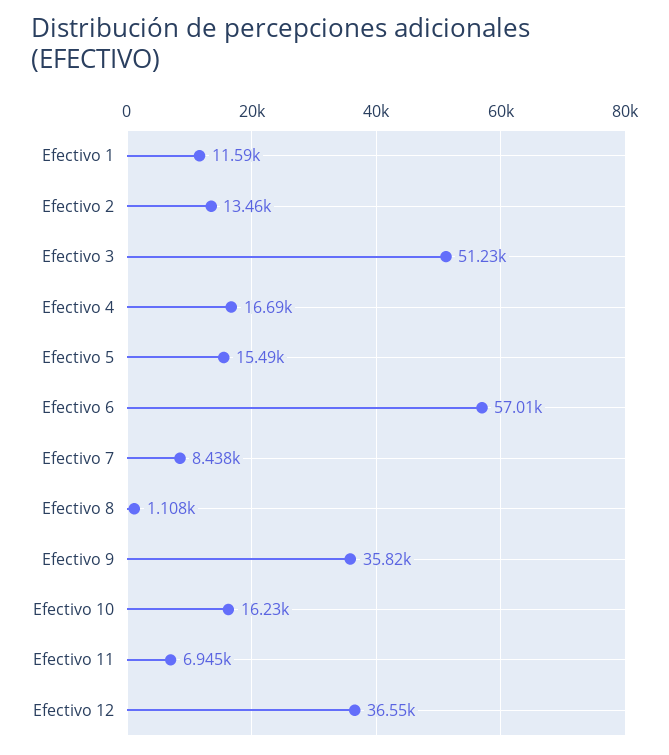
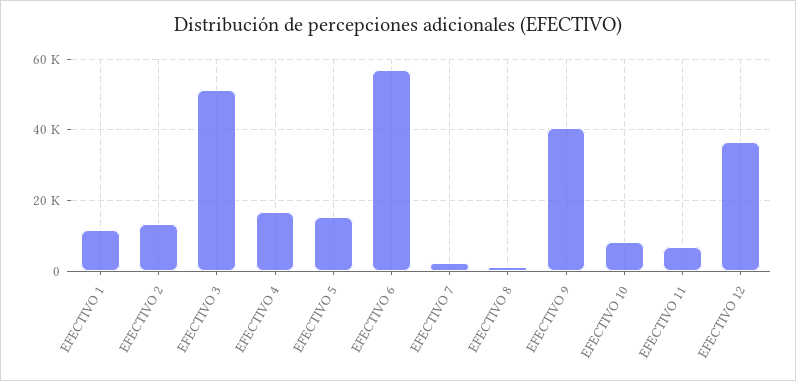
Efectivo 7: 8438 -> 2000
Efectivo 9: 35820 -> 40000
Efectivo 10: 16230 -> 8000

